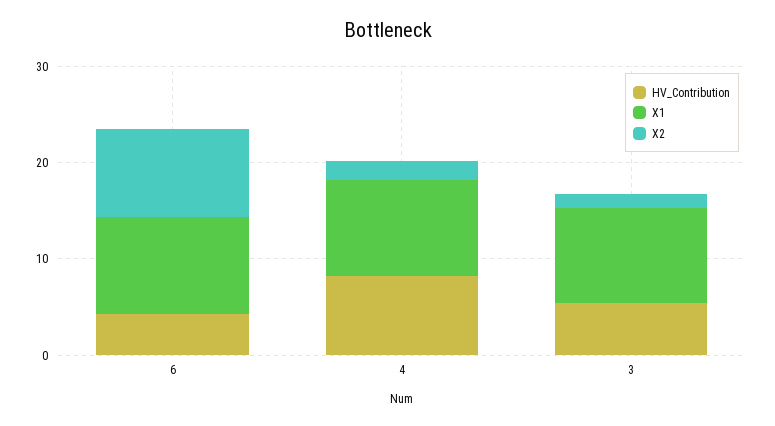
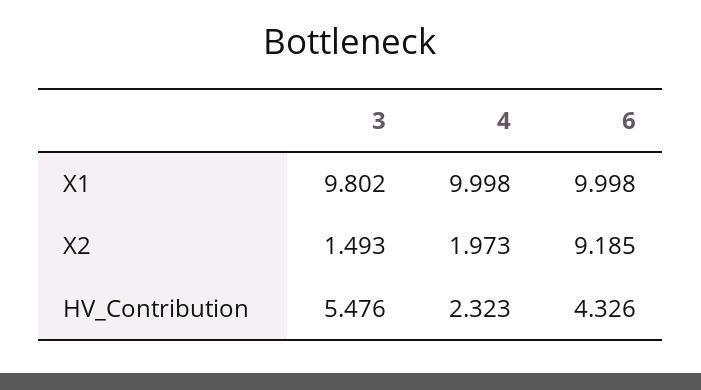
HV_Contribution, 4: 8 -> 2.323

